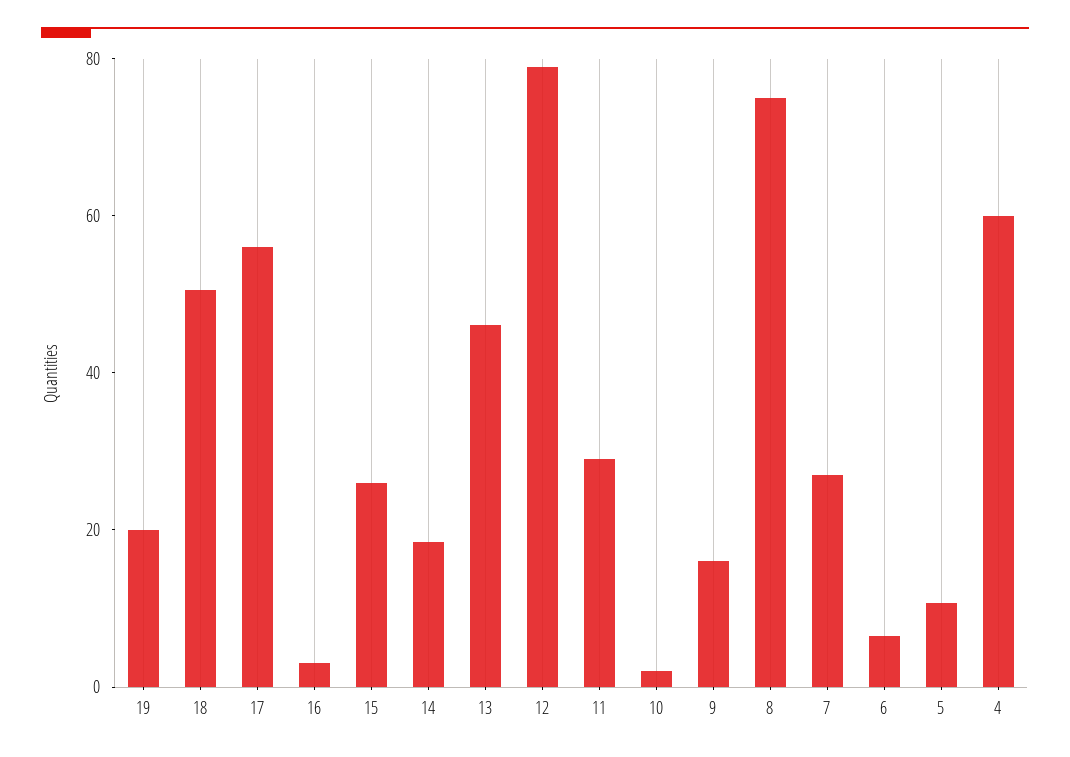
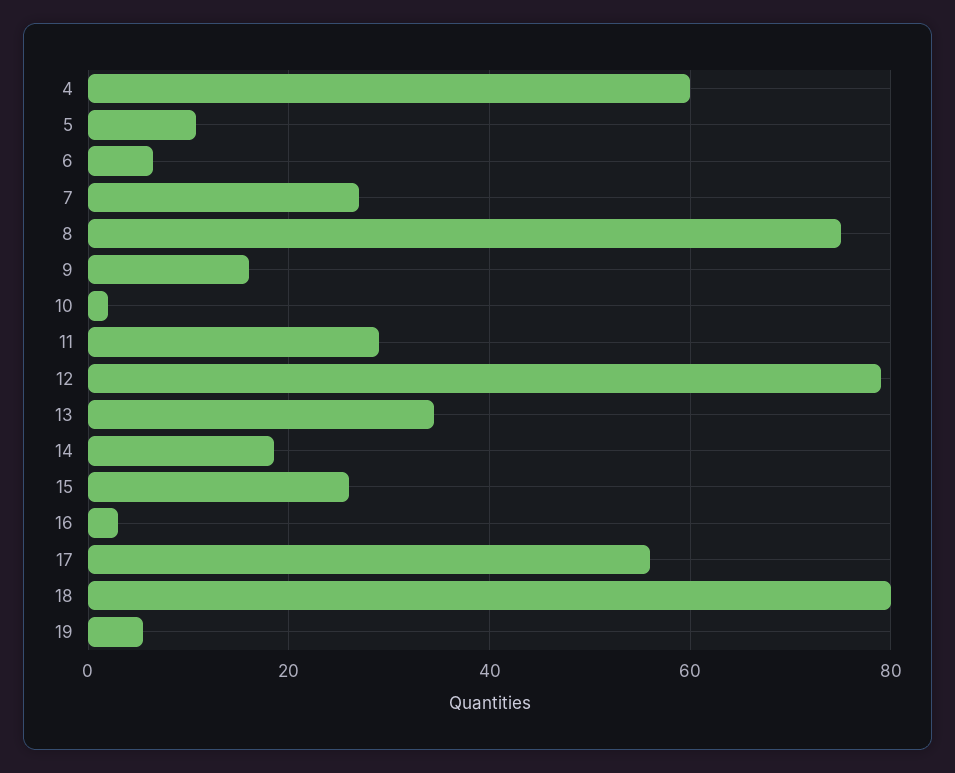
19: 20 -> 6
18: 50 -> 80
13: 45 -> 34

